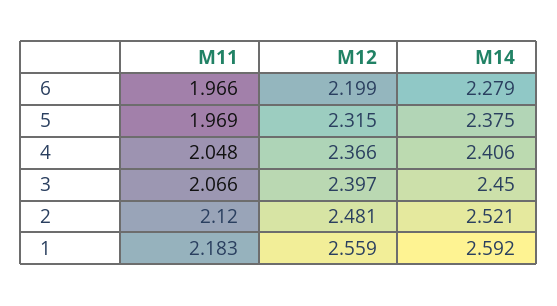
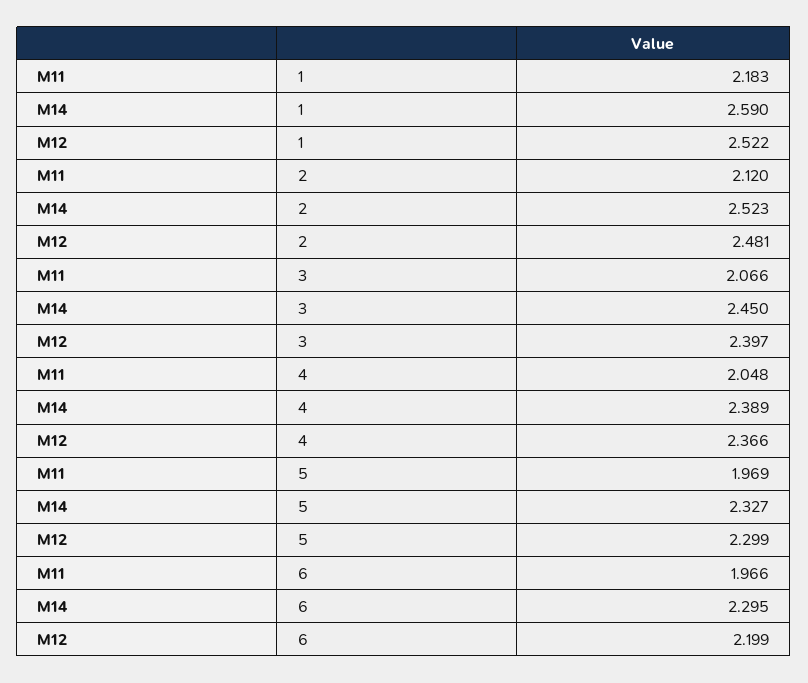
M14, 6: 2.279 -> 2.295
M12, 5: 2.315 -> 2.299
M14, 5: 2.375 -> 2.327
M14, 4: 2.406 -> 2.389
M14, 2: 2.521 -> 2.523
M12, 1: 2.559 -> 2.522
M14, 1: 2.592 -> 2.59

